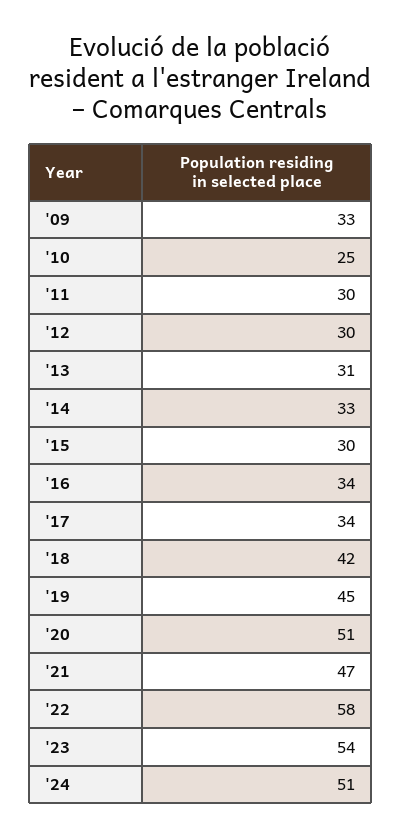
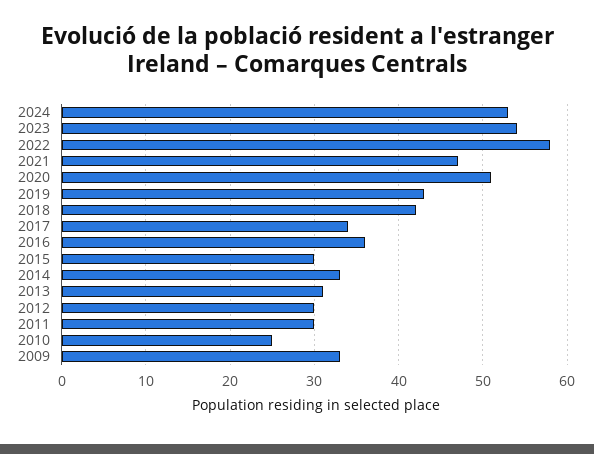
'16: 34 -> 36
'19: 45 -> 43
'24: 51 -> 53

